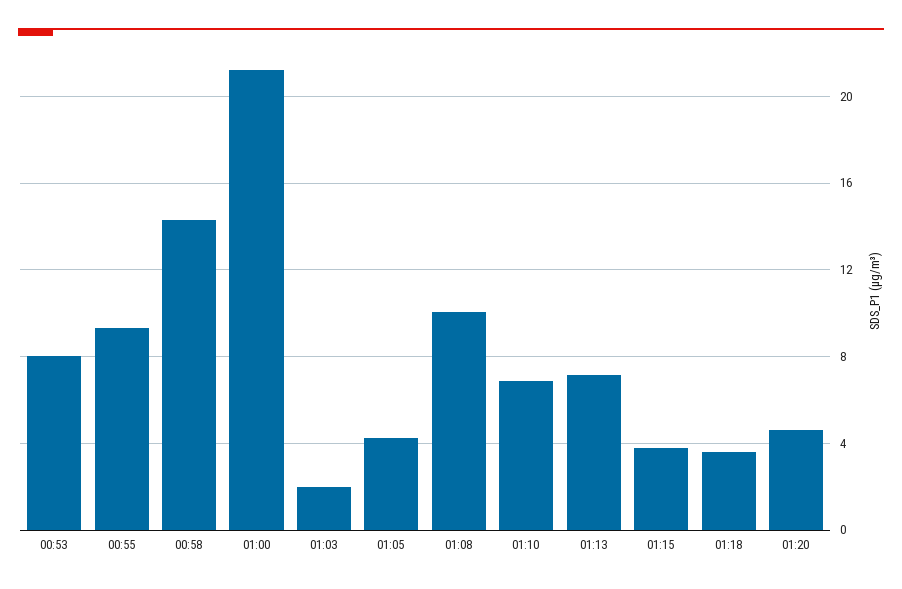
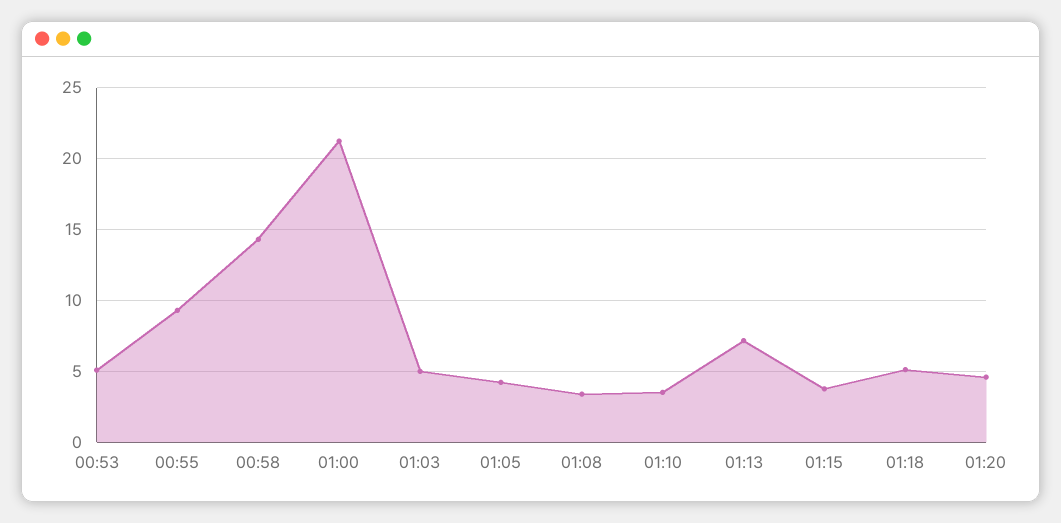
00:53: 8 -> 5
01:03: 2 -> 5
01:08: 10 -> 3.5
01:10: 7 -> 3.5
01:18: 3.5 -> 5

